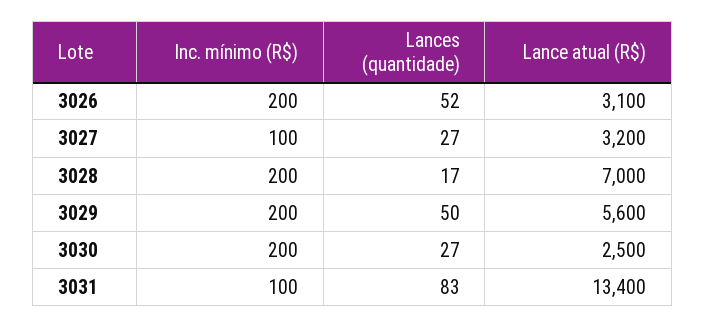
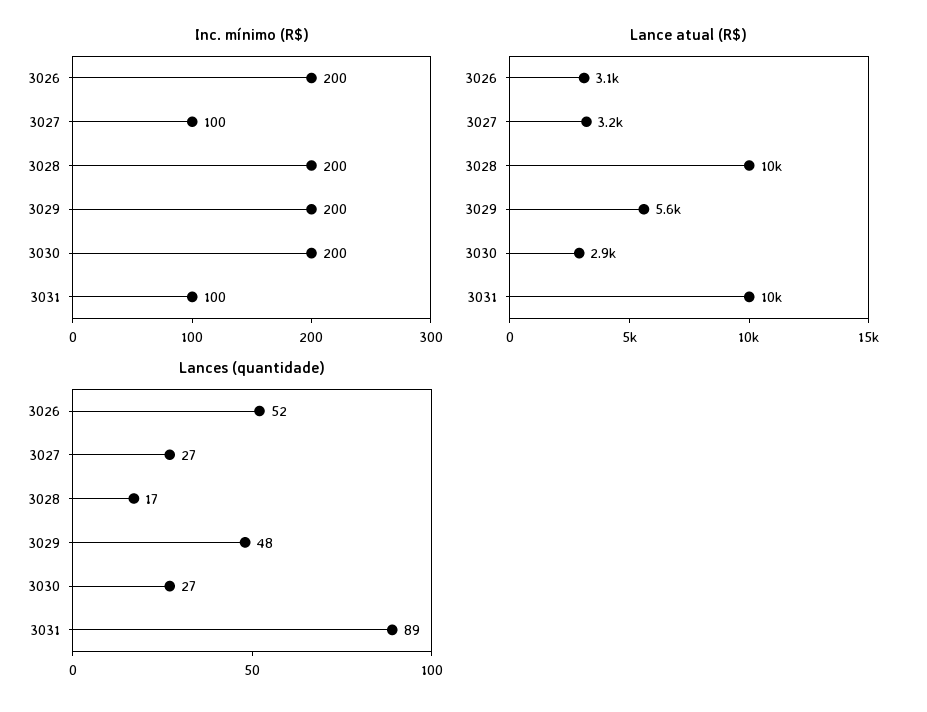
Lance atual (R$), 3028: 7000 -> 10000
Lances (quantidade), 3029: 50 -> 48
Lance atual (R$), 3030: 2500 -> 2900
Lances (quantidade), 3031: 83 -> 89
Lance atual (R$), 3031: 13400 -> 10000

